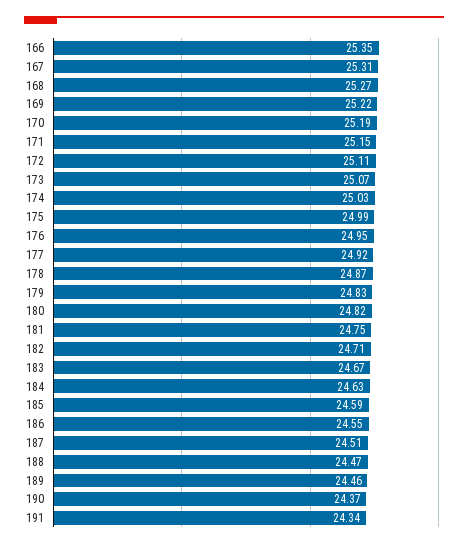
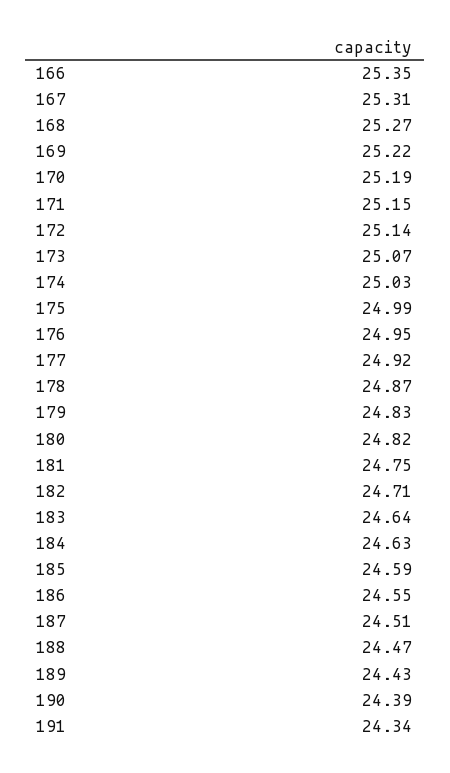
172: 25.11 -> 25.14
183: 24.67 -> 24.64
189: 24.46 -> 24.43
190: 24.37 -> 24.39

